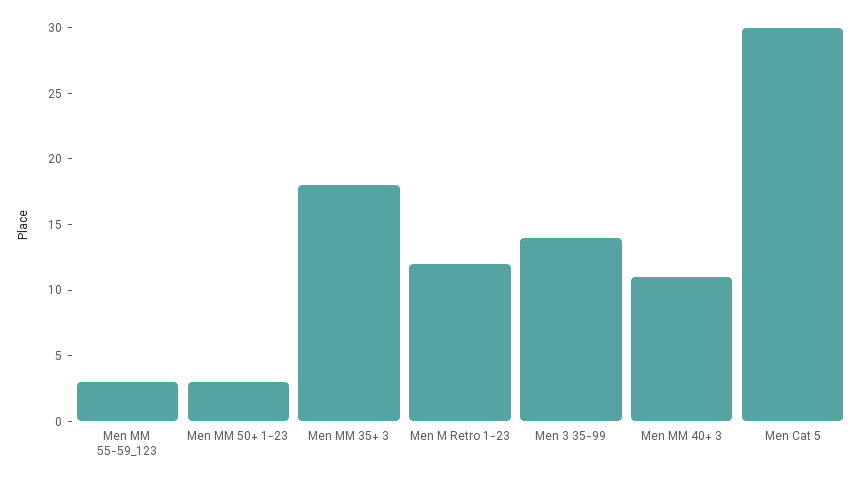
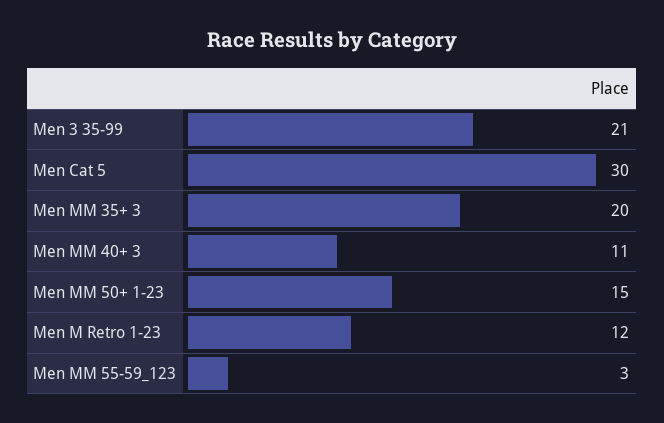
Men MM 50+ 1-23: 3 -> 15
Men MM 35+ 3: 18 -> 20
Men 3 35-99: 14 -> 21

